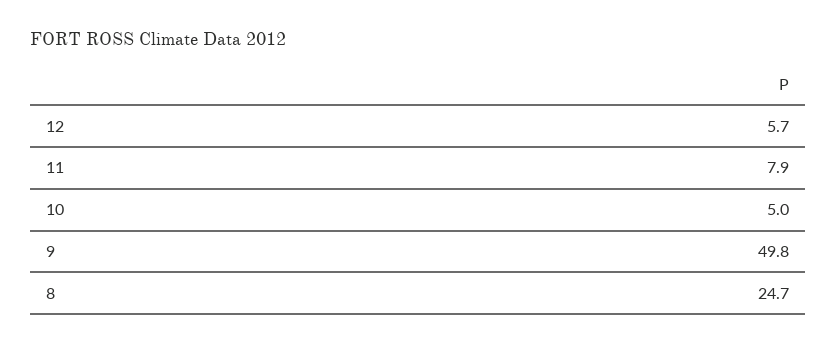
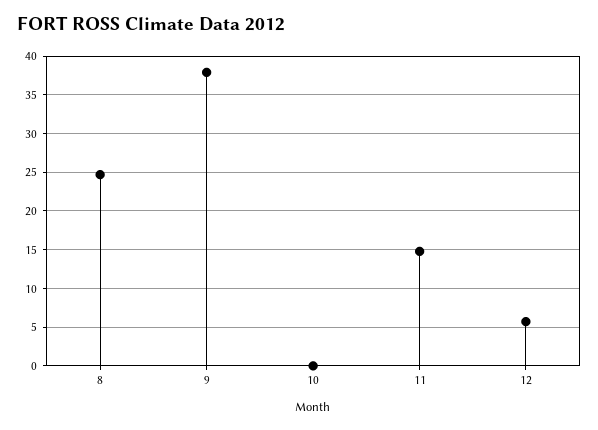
11: 7.9 -> 15
10: 5 -> 0
9: 49.8 -> 38

